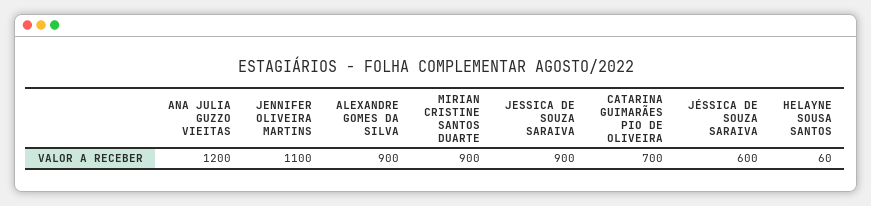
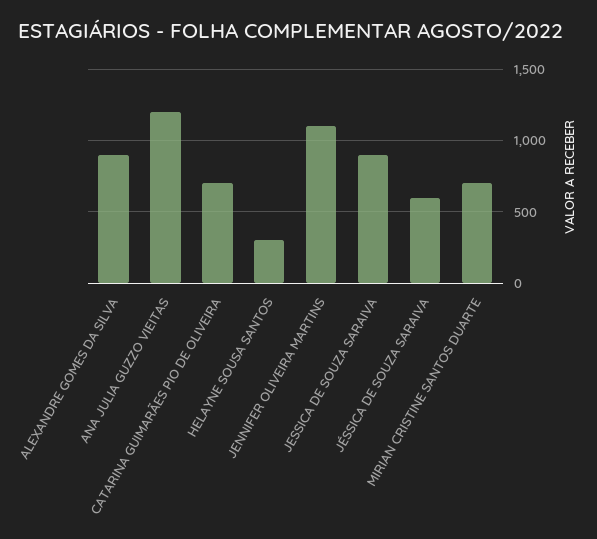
MIRIAN CRISTINE SANTOS DUARTE: 900 -> 700
HELAYNE SOUSA SANTOS: 60 -> 300

